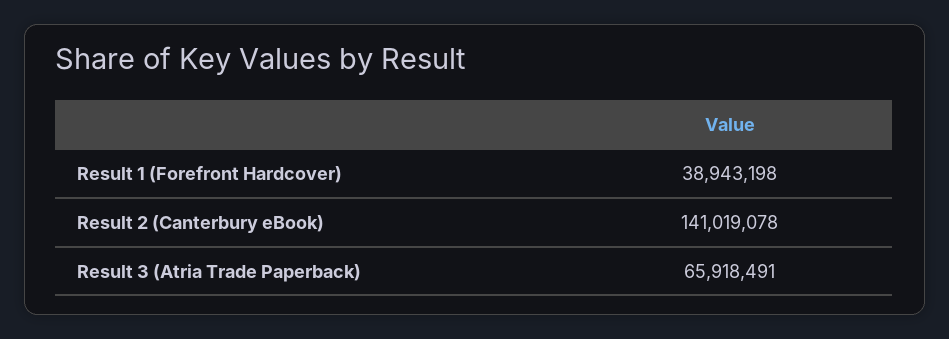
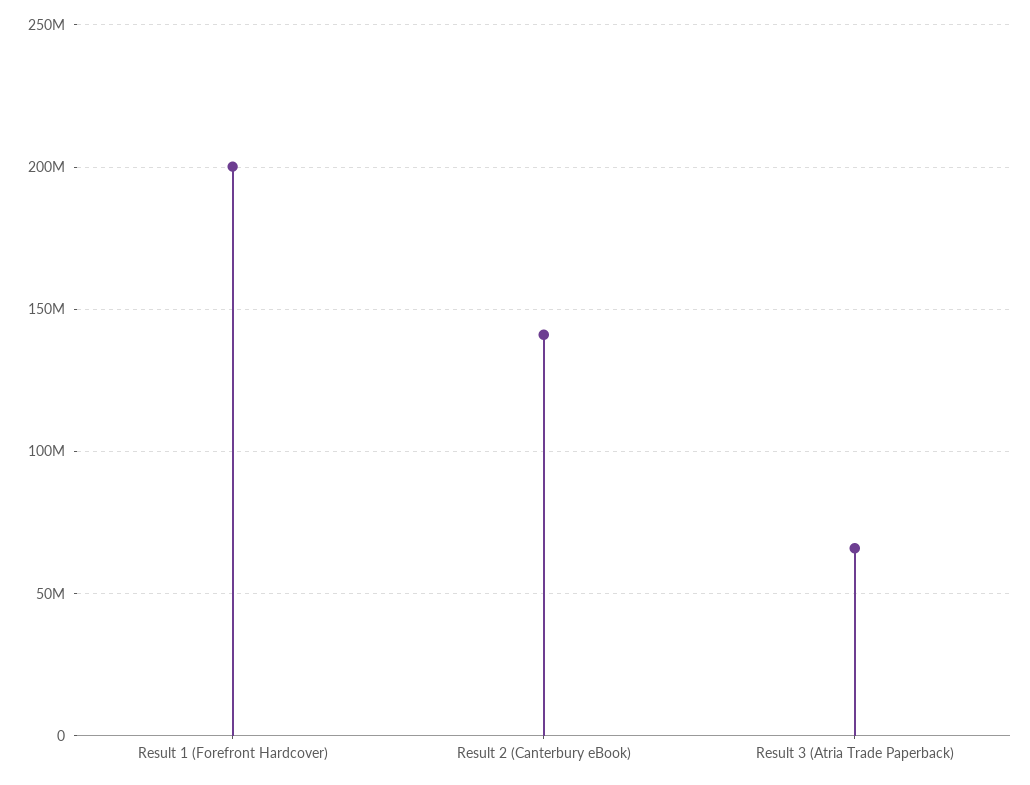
Result 1 (Forefront Hardcover): 38943198 -> 200000000

